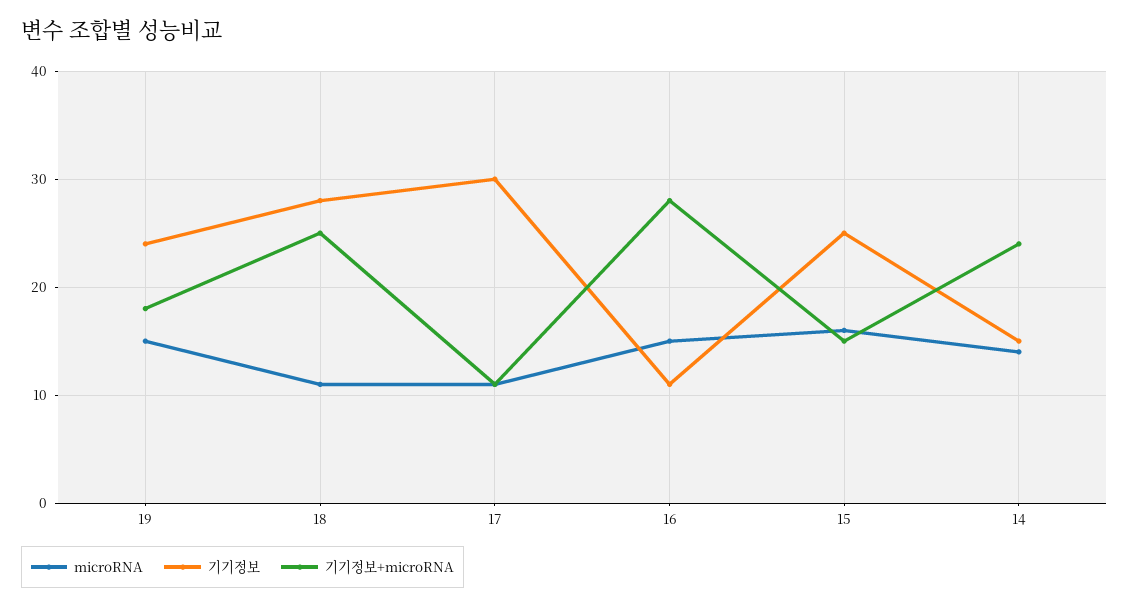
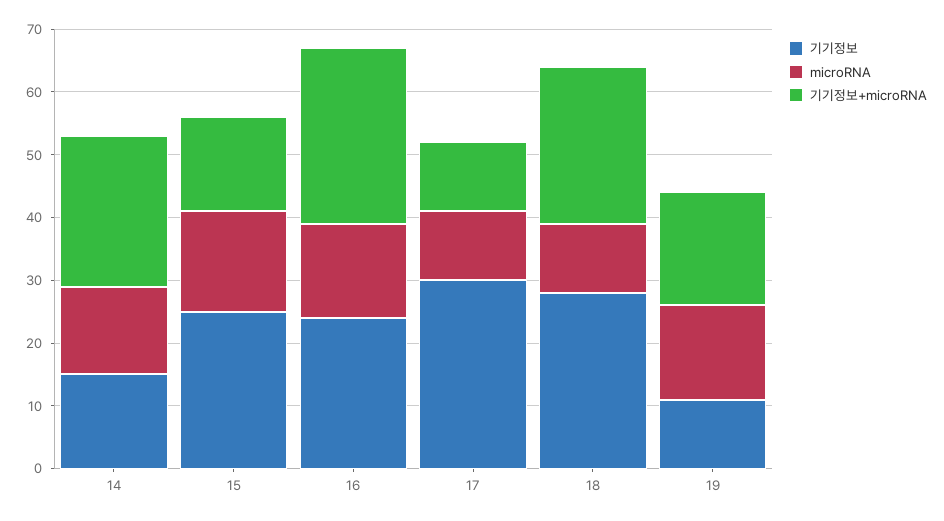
기기정보, 19: 24 -> 10
기기정보, 16: 11 -> 25

